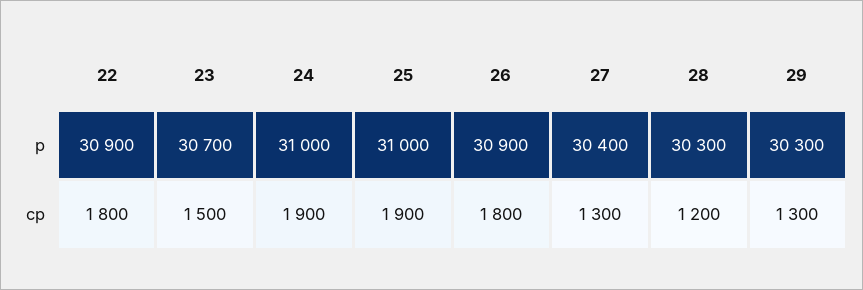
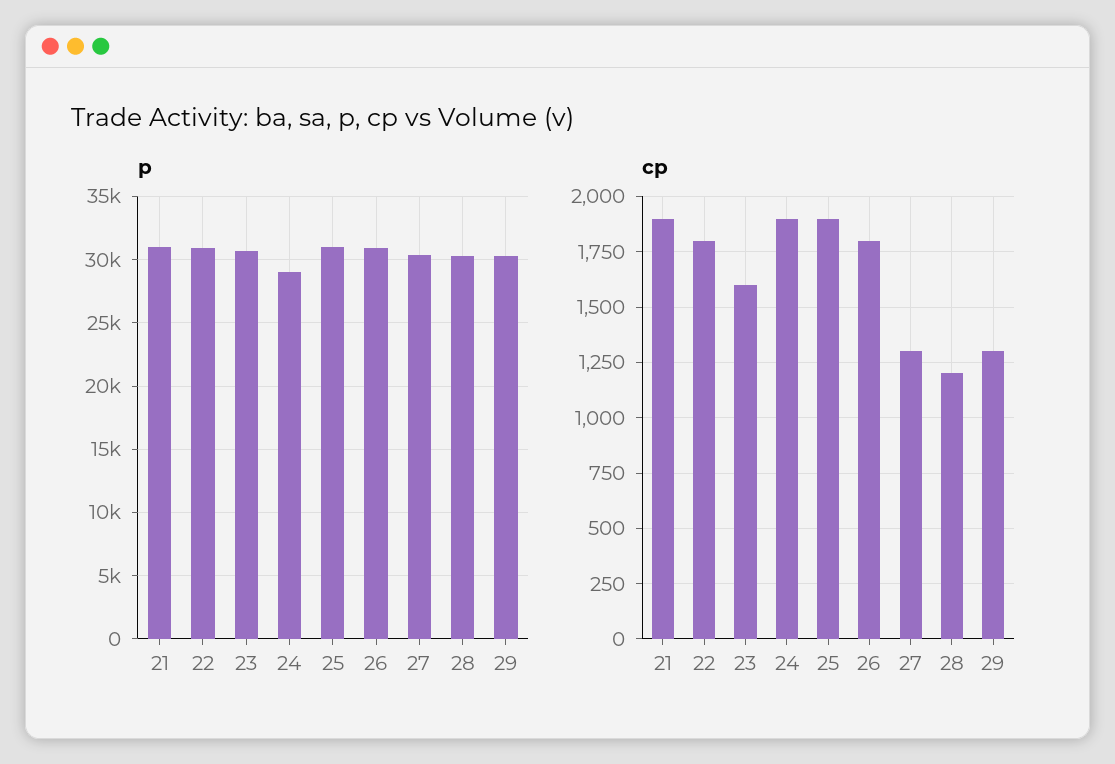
p, 24: 31000 -> 29000
cp, 23: 1500 -> 1600
p, 21: none -> 31000
cp, 21: none -> 1900

